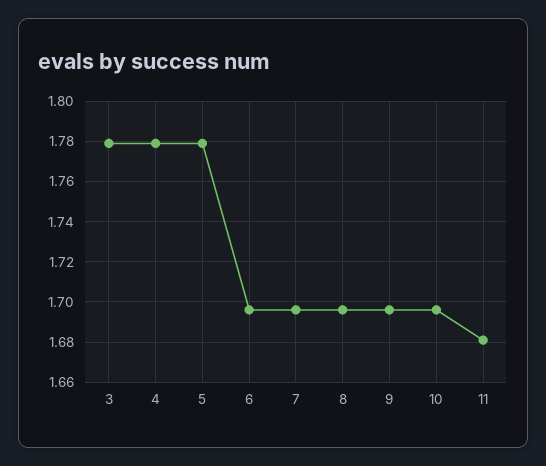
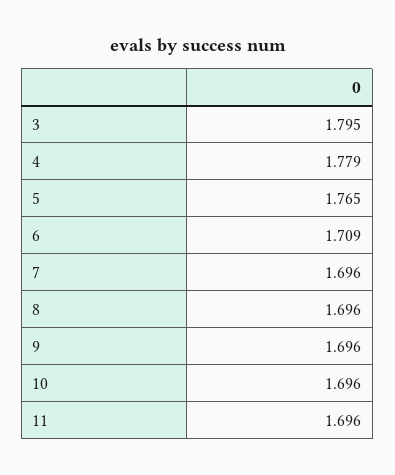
3: 1.78 -> 1.795
5: 1.78 -> 1.765
6: 1.695 -> 1.709
11: 1.68 -> 1.696

